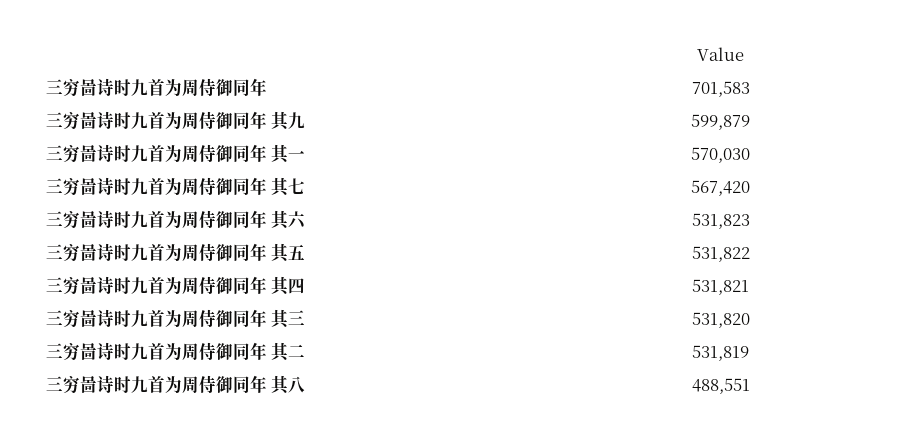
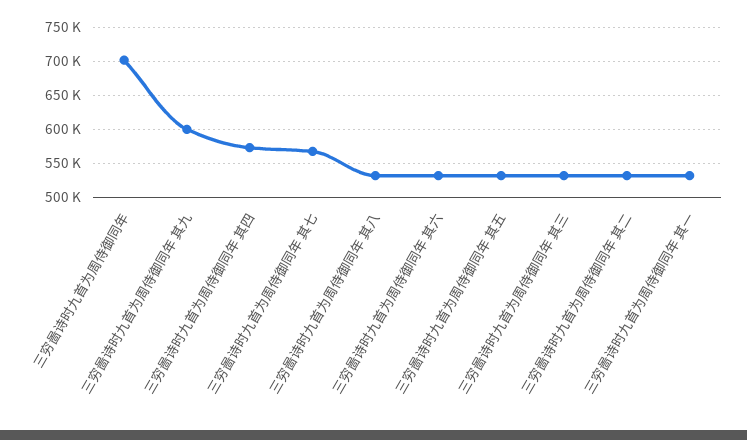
三穷啚诗时九首为周侍御同年 其一: 570030 -> 530000
三穷啚诗时九首为周侍御同年 其四: 531821 -> 570000
三穷啚诗时九首为周侍御同年 其八: 488551 -> 530000

